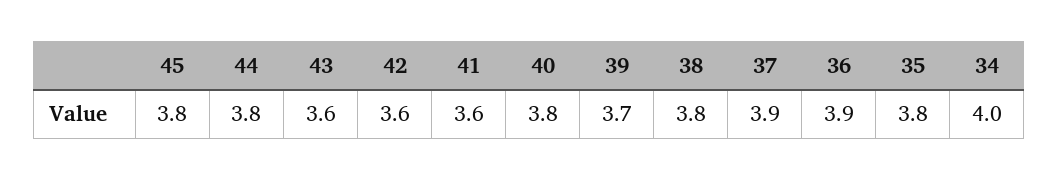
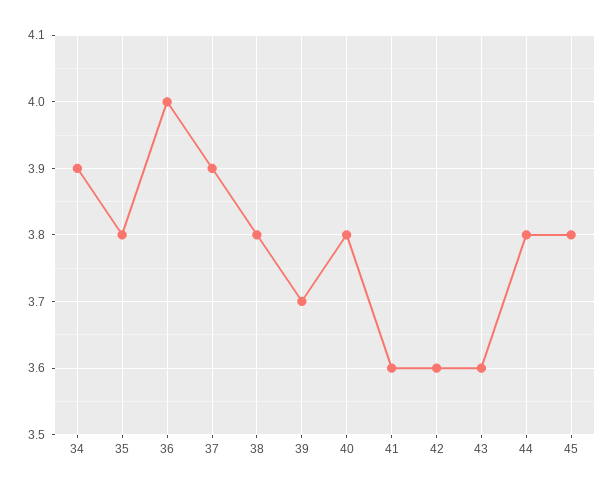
36: 3.9 -> 4
34: 4 -> 3.9

